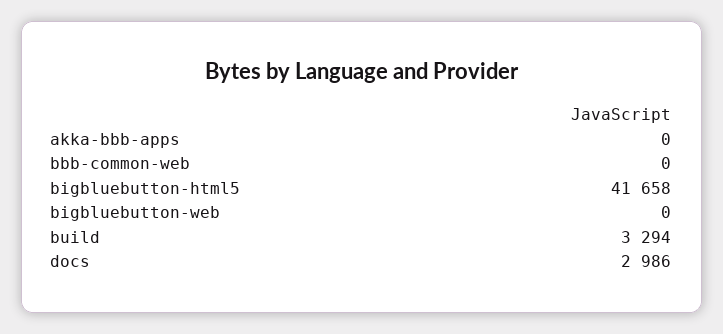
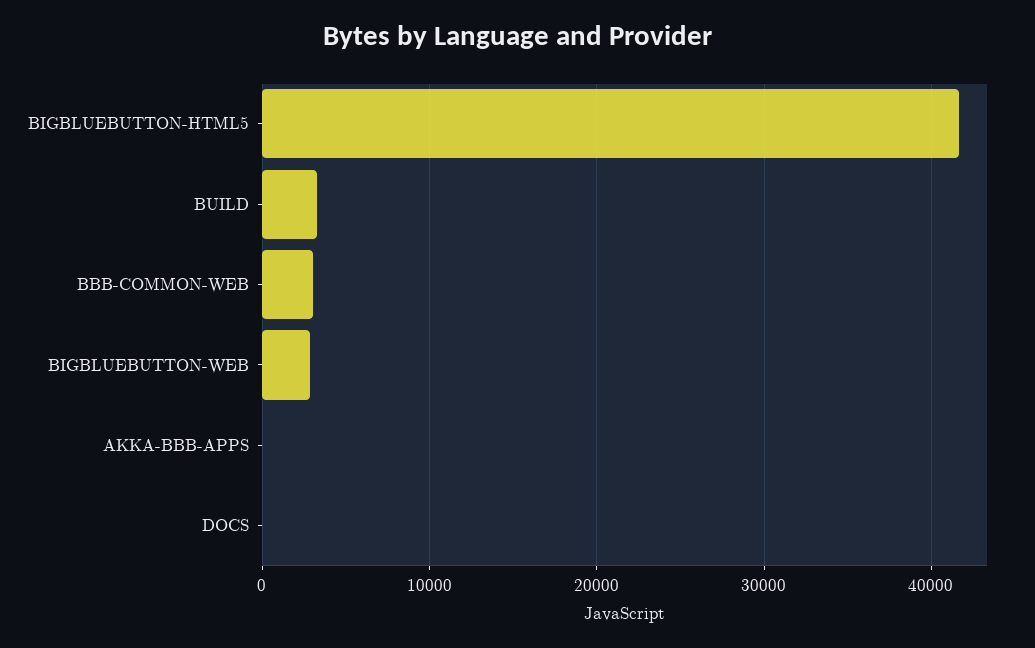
bbb-common-web: 0 -> 3000
bigbluebutton-web: 0 -> 3000
docs: 2986 -> 0

